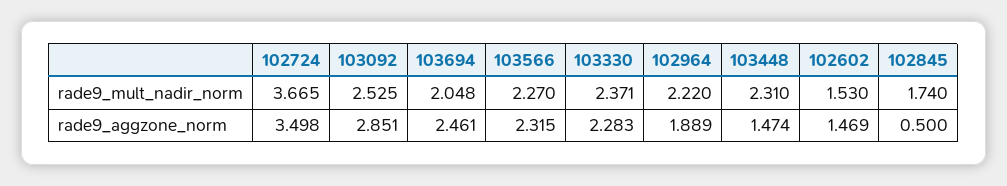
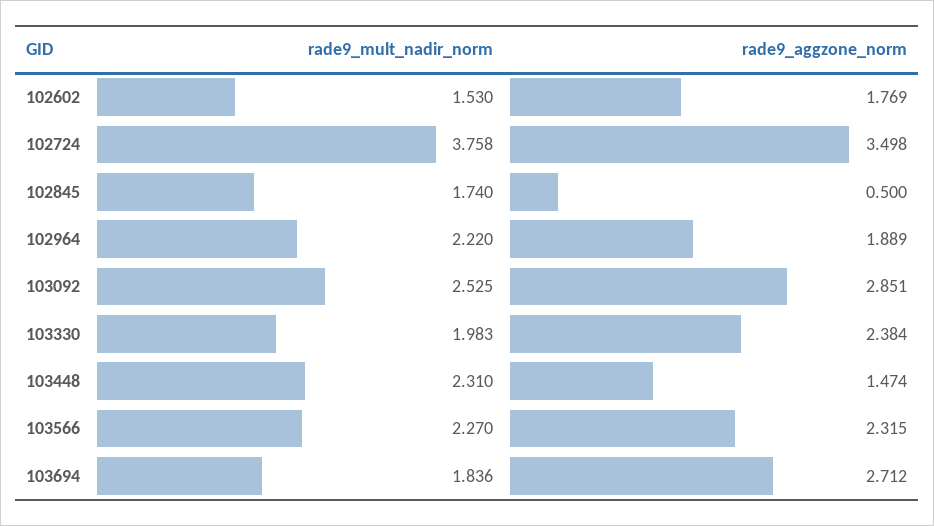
102724, rade9_mult_nadir_norm: 3.665 -> 3.758
103694, rade9_mult_nadir_norm: 2.048 -> 1.836
103330, rade9_mult_nadir_norm: 2.371 -> 1.983
103694, rade9_aggzone_norm: 2.461 -> 2.712
103330, rade9_aggzone_norm: 2.283 -> 2.384
102602, rade9_aggzone_norm: 1.469 -> 1.769

